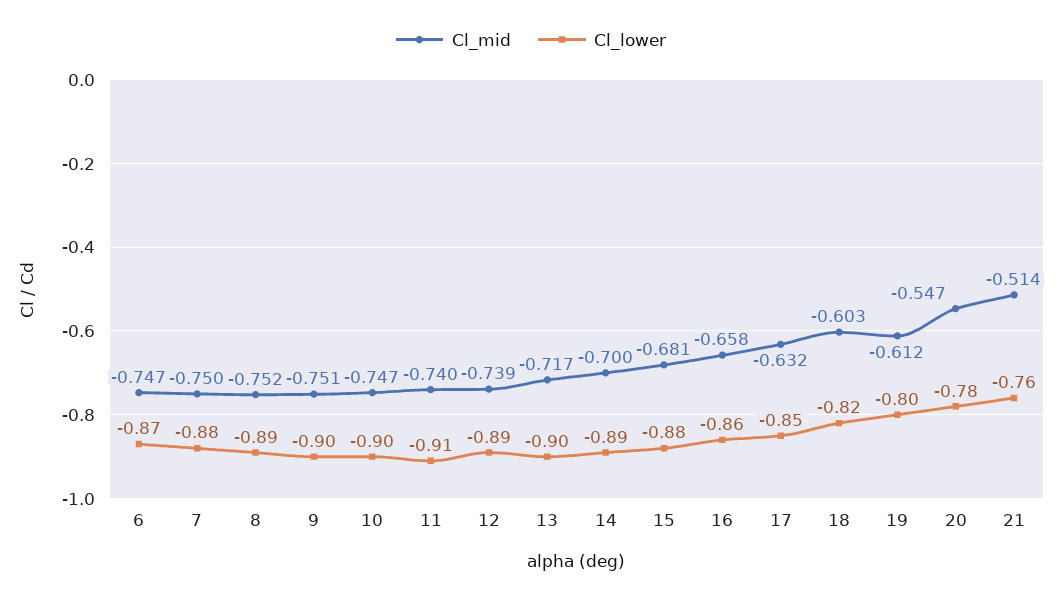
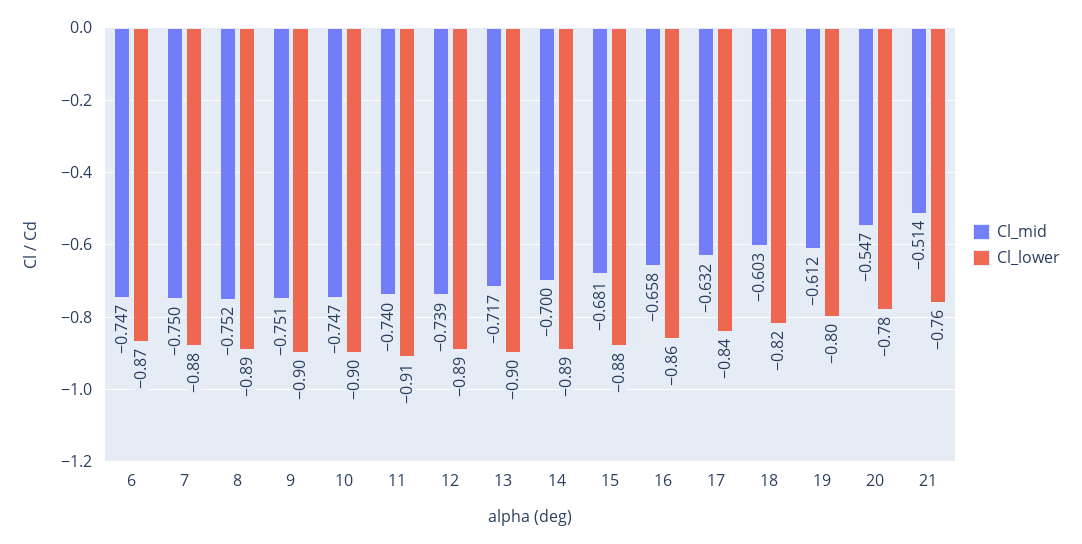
Cl_lower, 17: -0.85 -> -0.84

